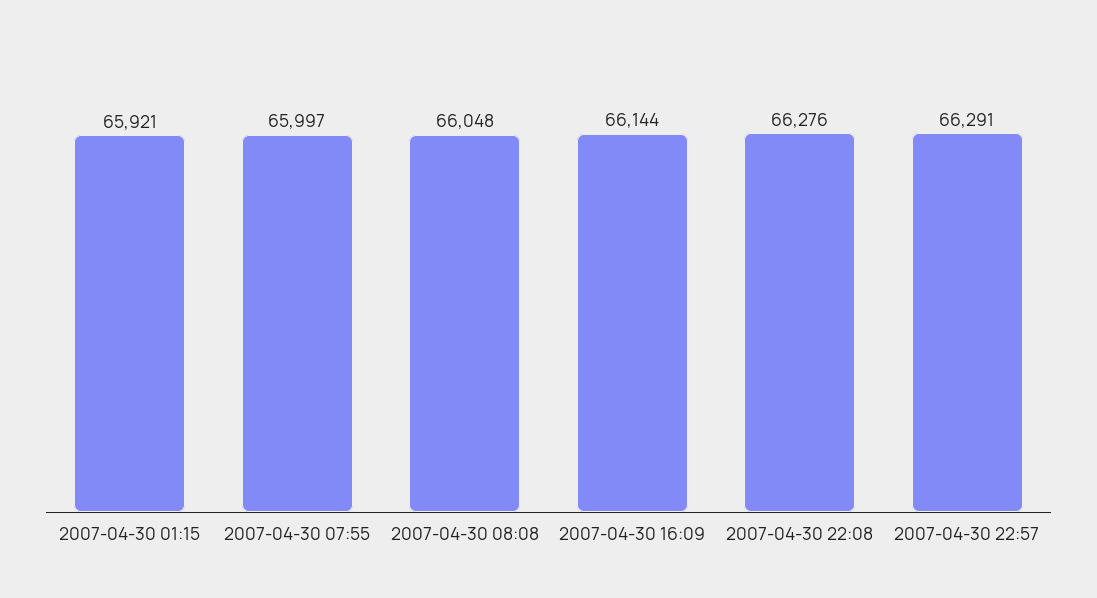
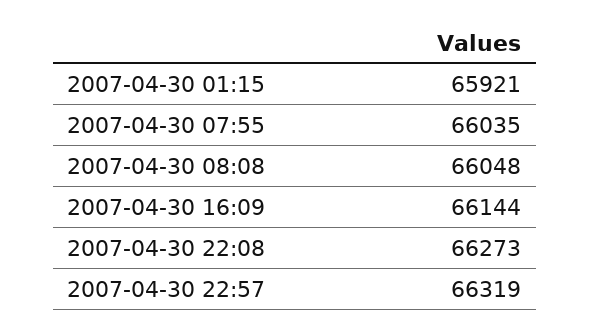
2007-04-30 07:55: 65997 -> 66035
2007-04-30 22:08: 66276 -> 66273
2007-04-30 22:57: 66291 -> 66319

